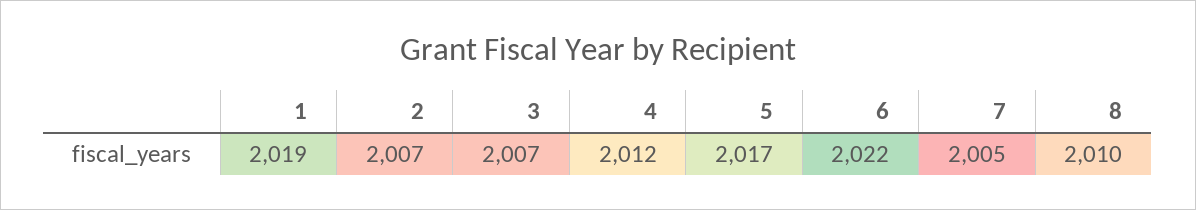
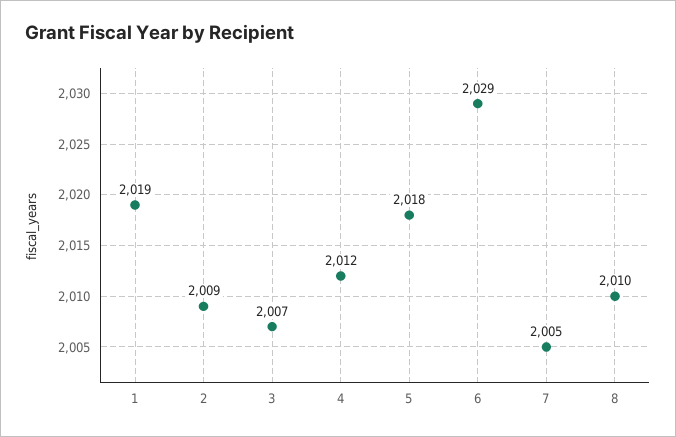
2: 2007 -> 2009
5: 2017 -> 2018
6: 2022 -> 2029

